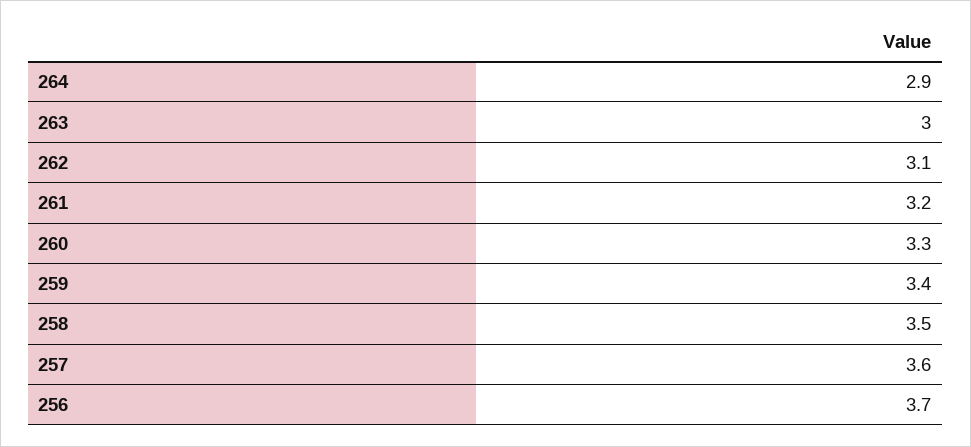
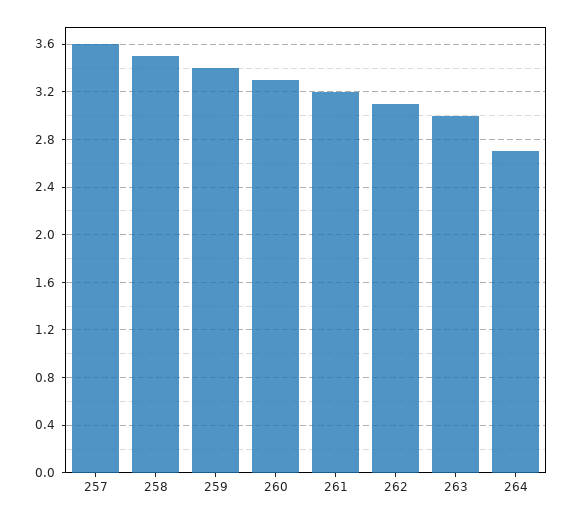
264: 2.9 -> 2.7
256: 3.7 -> none

